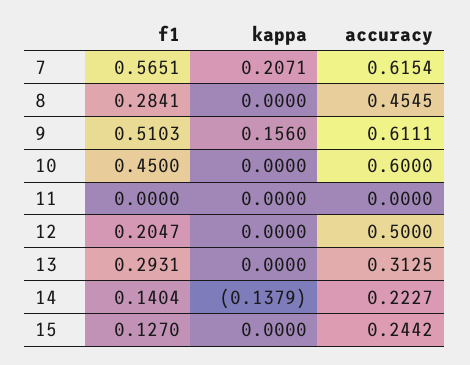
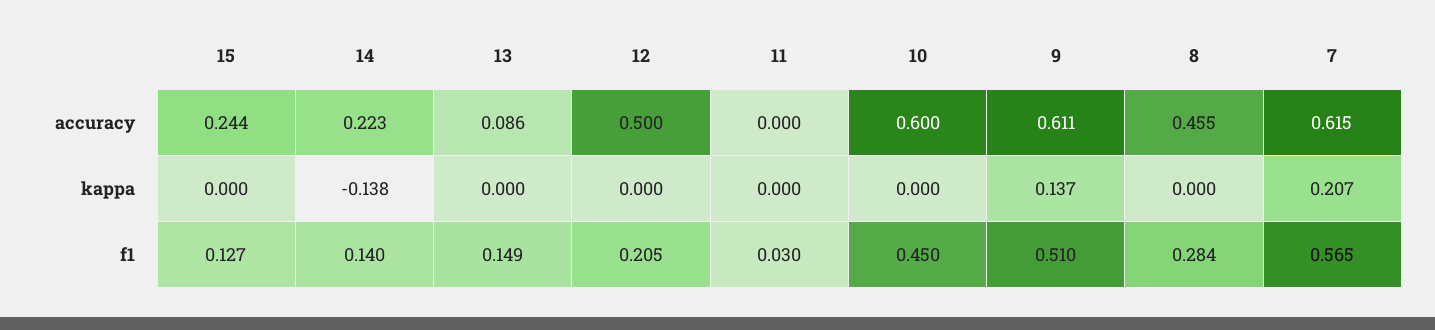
kappa, 9: 0.156 -> 0.137
f1, 11: 0 -> 0.03
f1, 13: 0.2931 -> 0.149
accuracy, 13: 0.3125 -> 0.086

